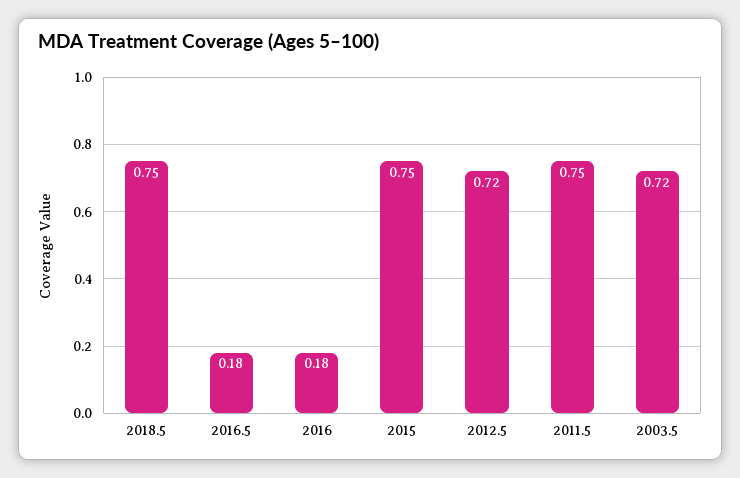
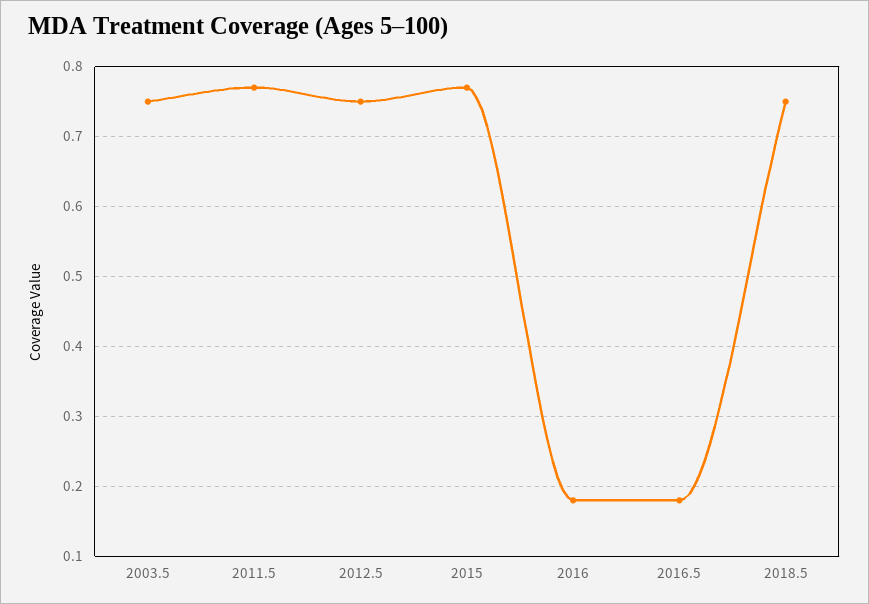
2015: 0.75 -> 0.77
2012.5: 0.72 -> 0.75
2011.5: 0.75 -> 0.77
2003.5: 0.72 -> 0.75

